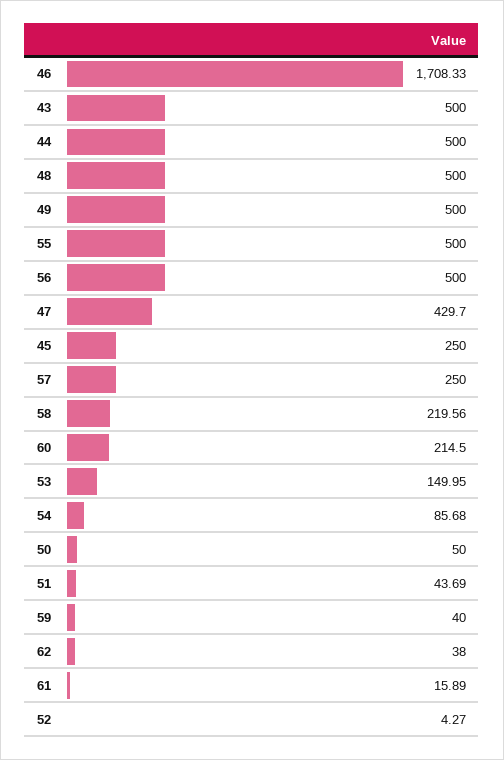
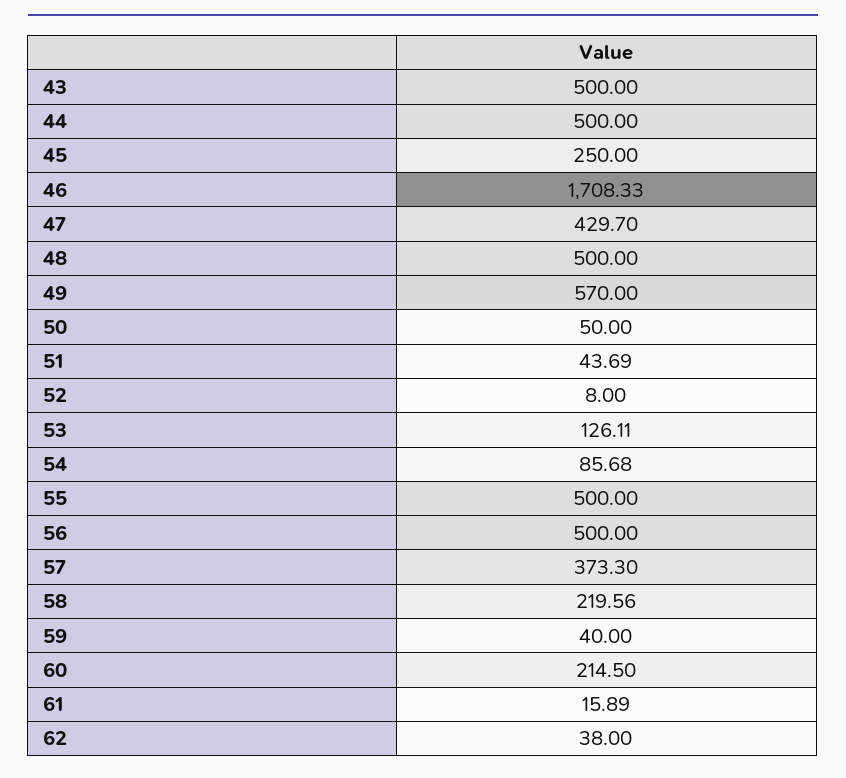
49: 500 -> 570
57: 250 -> 373.3
53: 149.95 -> 126.11
52: 4.27 -> 8

